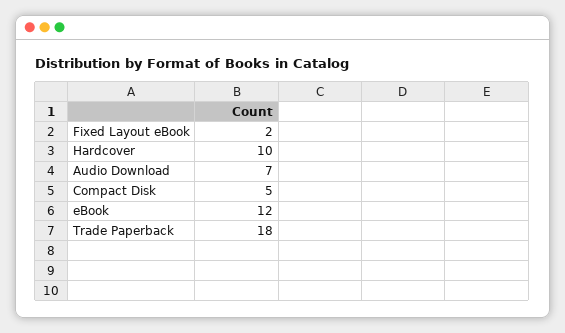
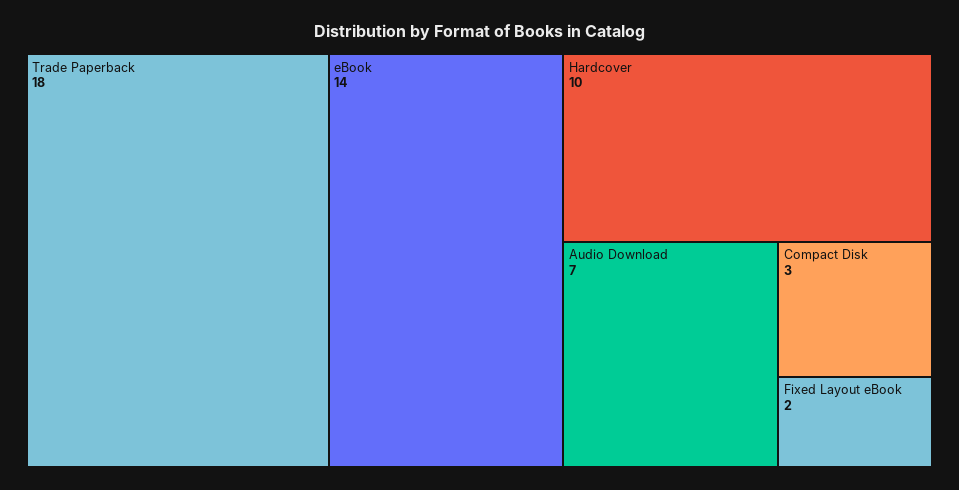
Compact Disk: 5 -> 3
eBook: 12 -> 14

